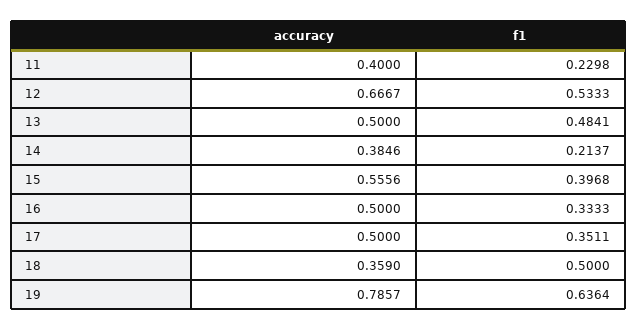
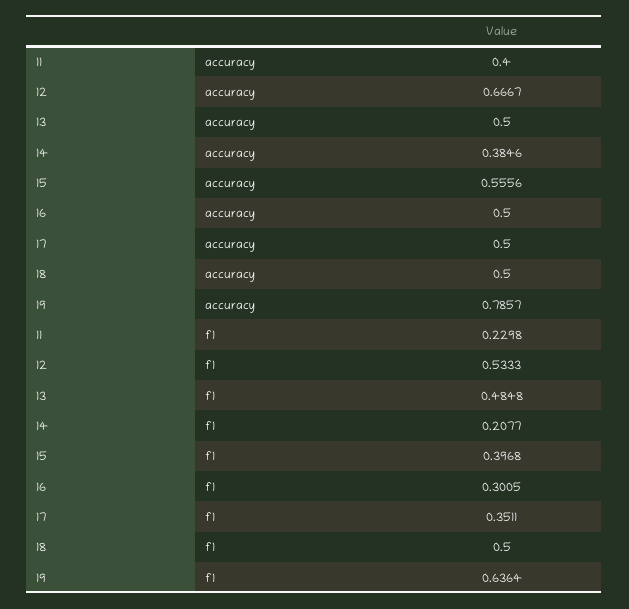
f1, 13: 0.4841 -> 0.4848
f1, 14: 0.2137 -> 0.2077
f1, 16: 0.3333 -> 0.3005
accuracy, 18: 0.359 -> 0.5

